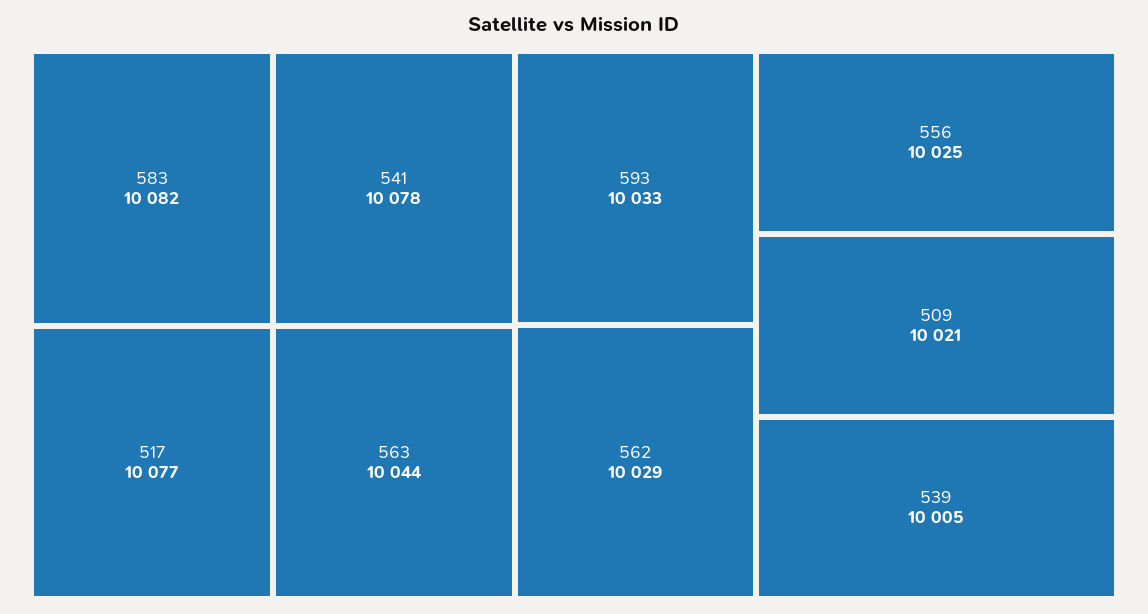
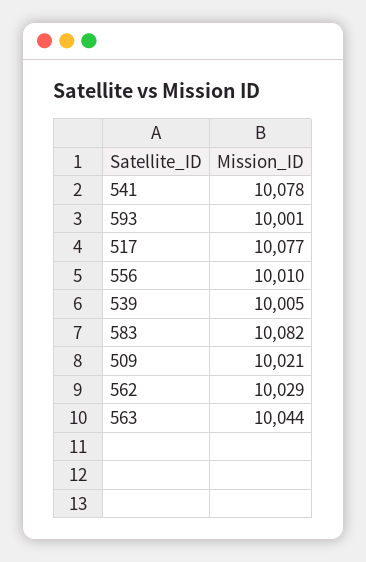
593: 10033 -> 10001
556: 10025 -> 10010

